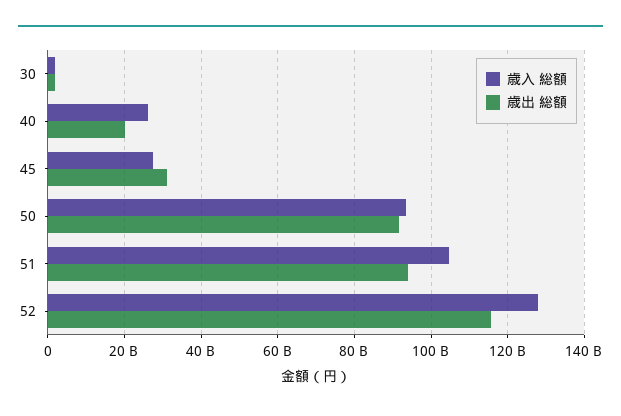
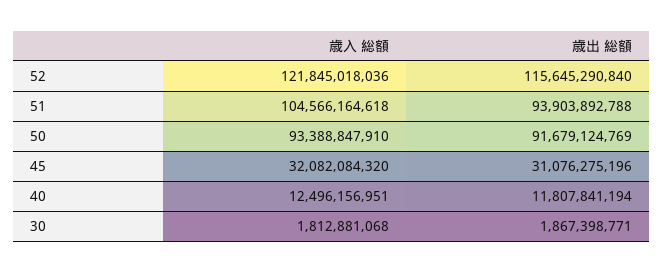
歳入 総額, 40: 26000000000 -> 12496156951
歳出 総額, 40: 20000000000 -> 11807841194
歳入 総額, 45: 28000000000 -> 32082084320
歳入 総額, 52: 128000000000 -> 121845018036

